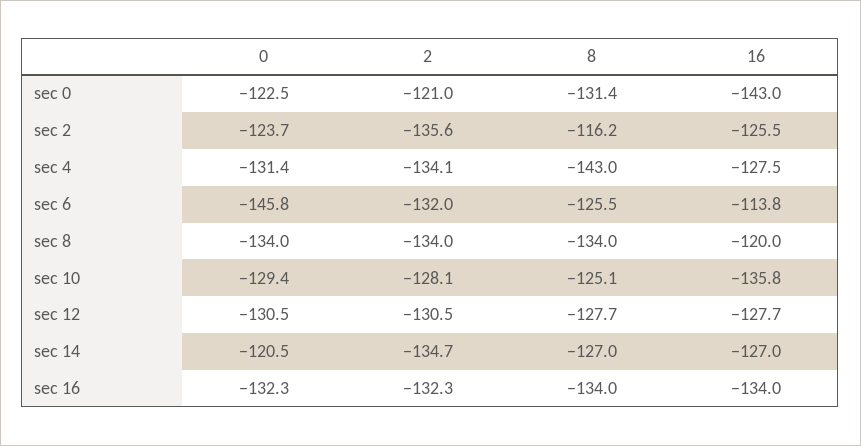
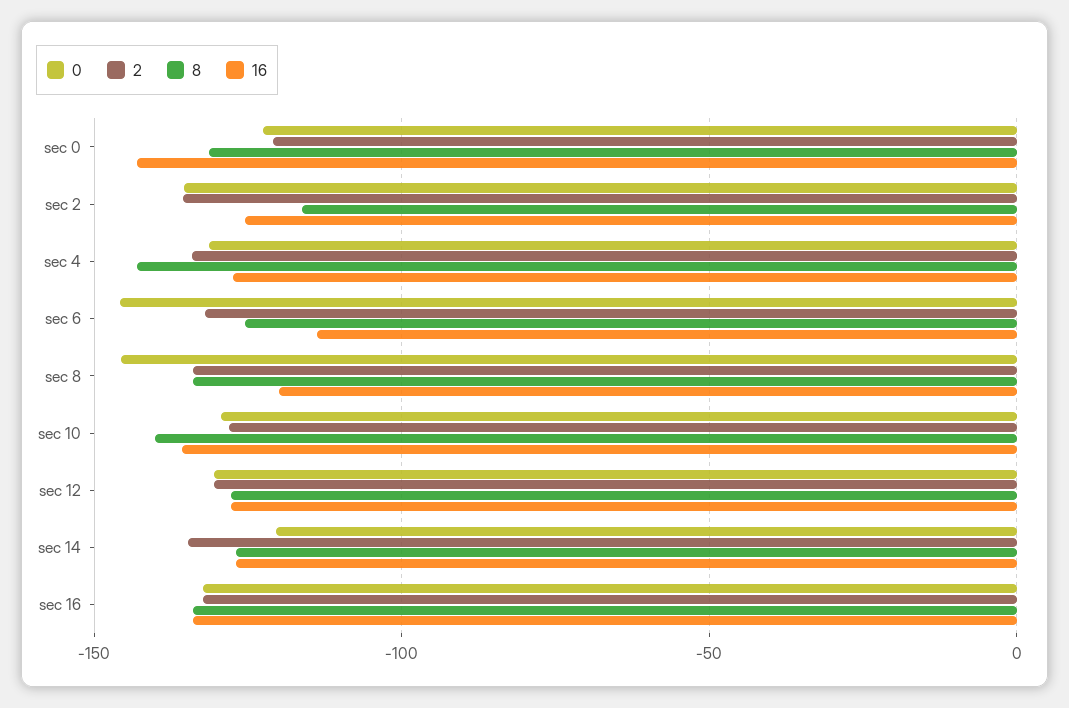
0, sec 2: -123.7 -> -135
0, sec 8: -134 -> -145
8, sec 10: -125.1 -> -140

